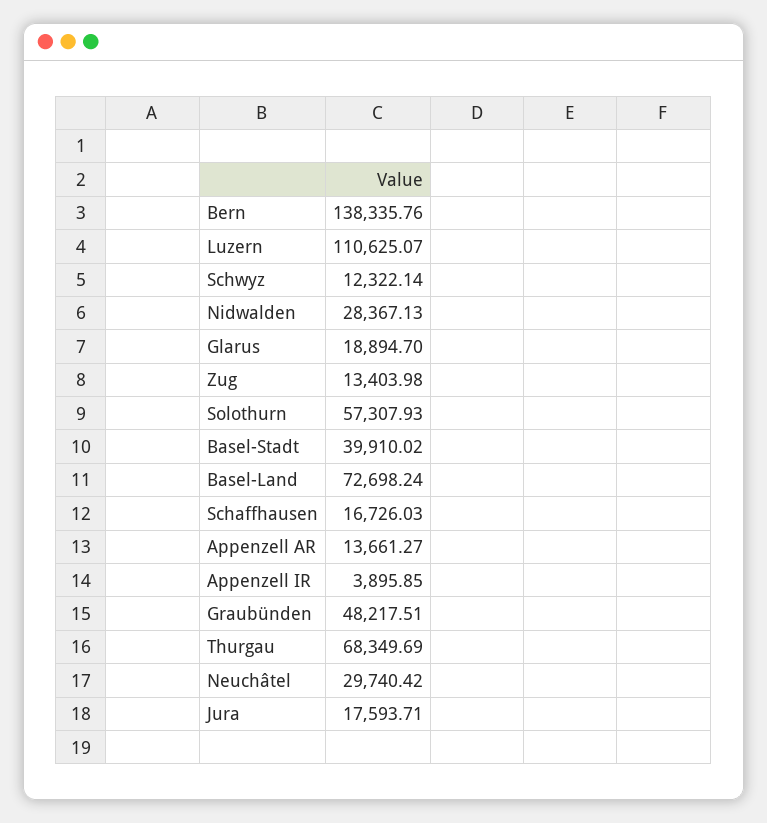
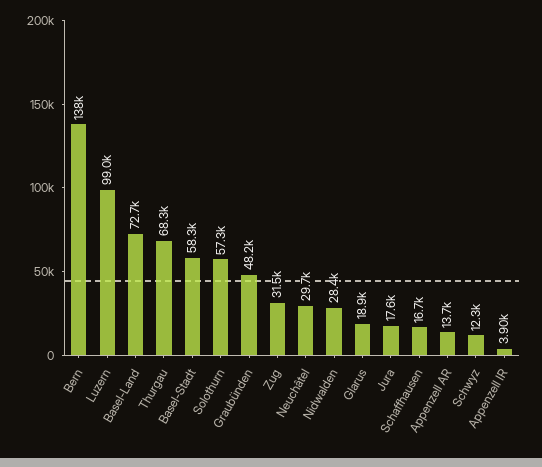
Luzern: 110625.07 -> 99000
Zug: 13403.98 -> 31500
Basel-Stadt: 39910.02 -> 58300

